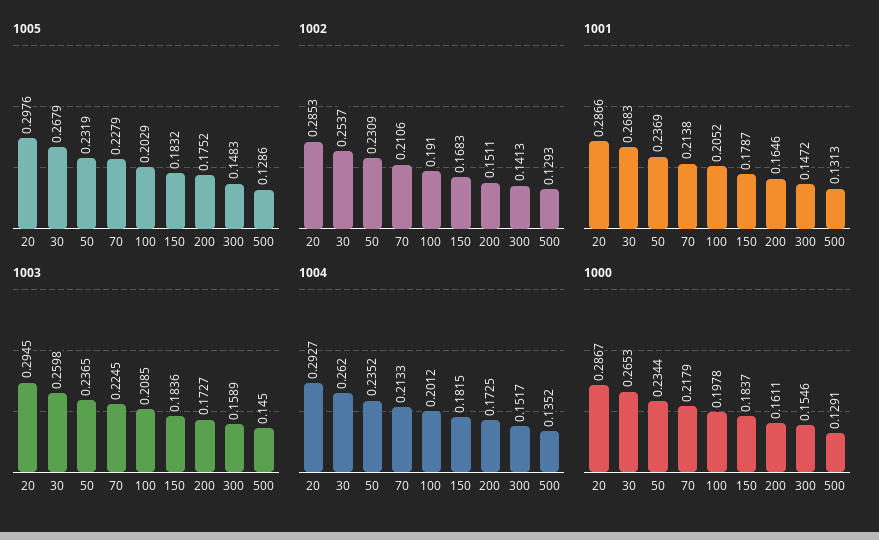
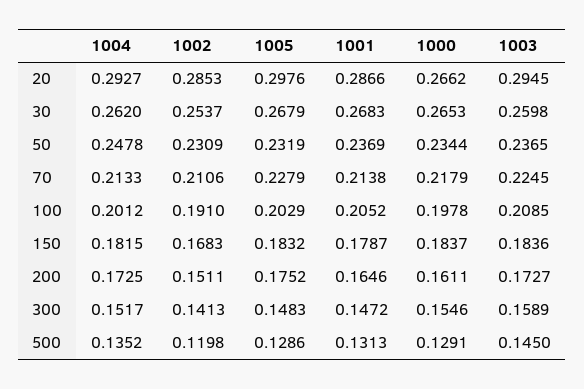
1002, 500: 0.1293 -> 0.1198
1004, 50: 0.2352 -> 0.2478
1000, 20: 0.2867 -> 0.2662

